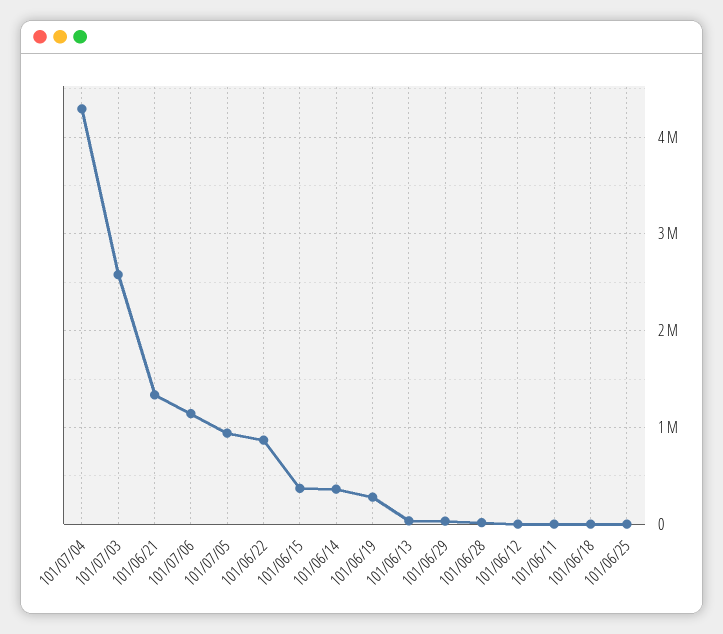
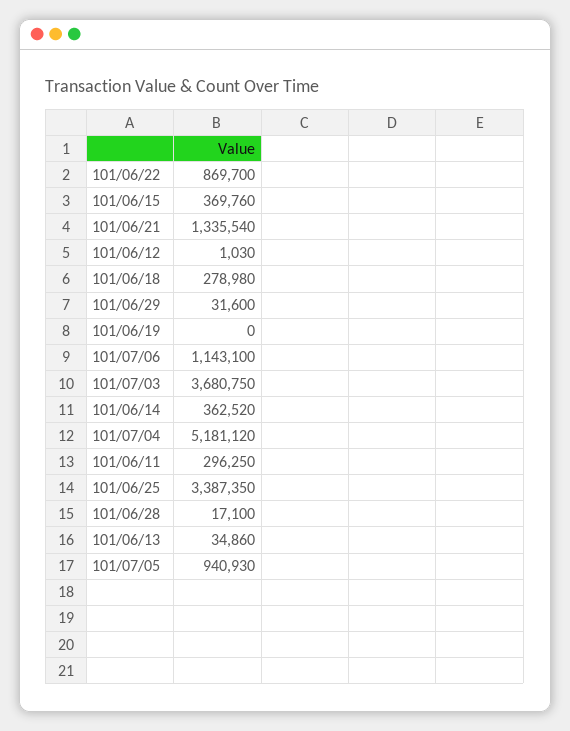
101/07/04: 4300000 -> 5181120
101/07/03: 2600000 -> 3680750
101/06/19: 300000 -> 0
101/06/11: 0 -> 296250
101/06/18: 0 -> 278980
101/06/25: 0 -> 3387350

